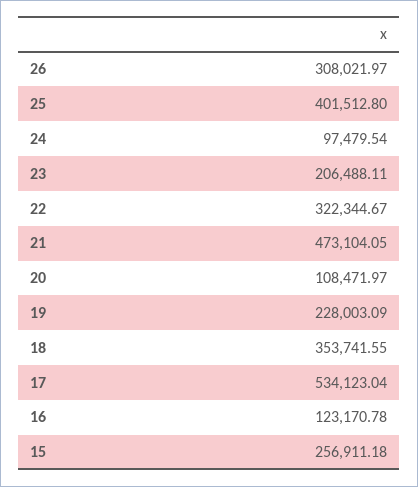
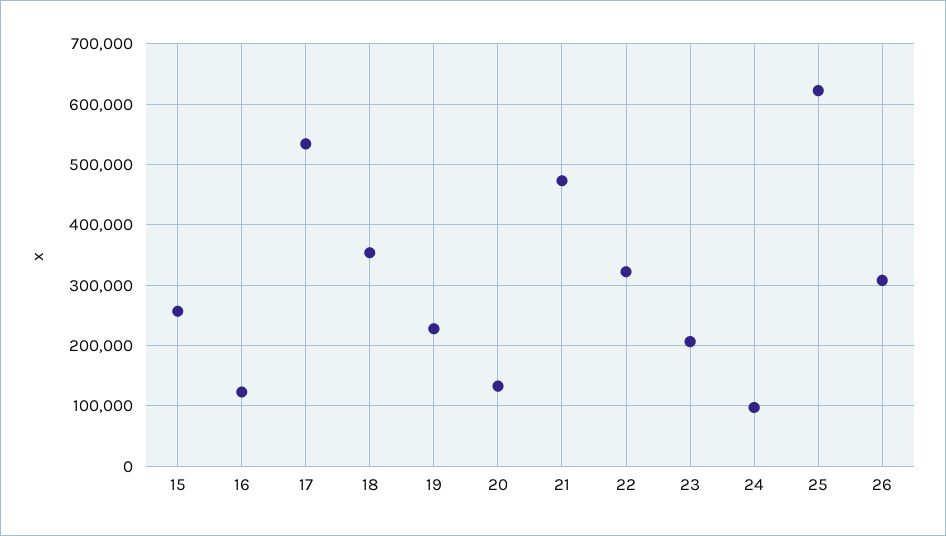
25: 401512.8 -> 620000
20: 108471.97 -> 130000

